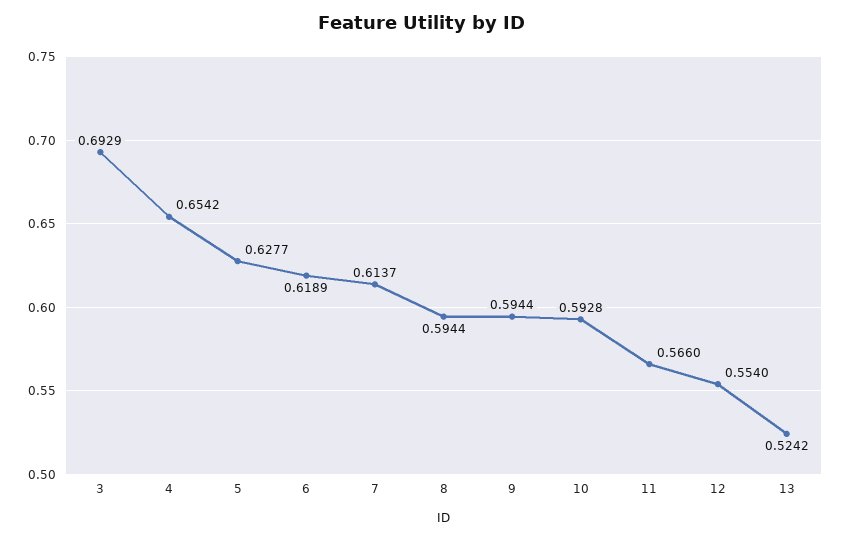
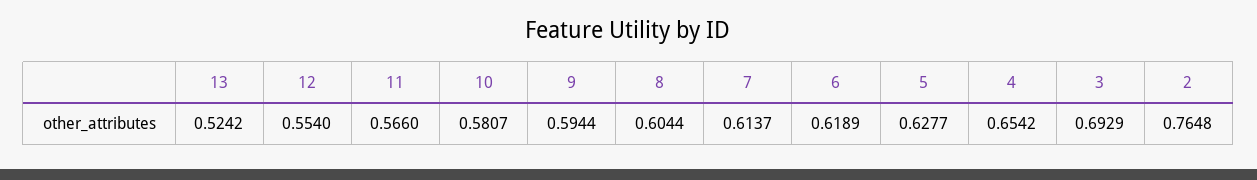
8: 0.5944 -> 0.6044
10: 0.5928 -> 0.5807
2: none -> 0.7648

